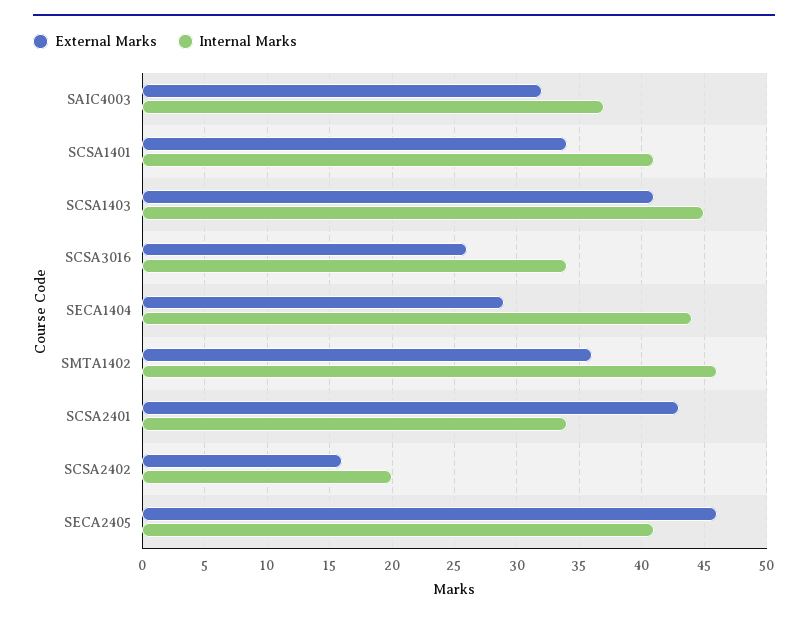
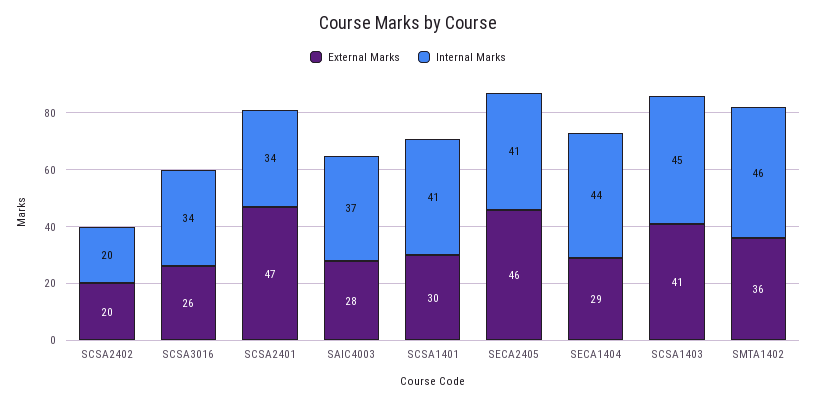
External Marks, SAIC4003: 32 -> 28
External Marks, SCSA1401: 34 -> 30
External Marks, SCSA2401: 43 -> 47
External Marks, SCSA2402: 16 -> 20

